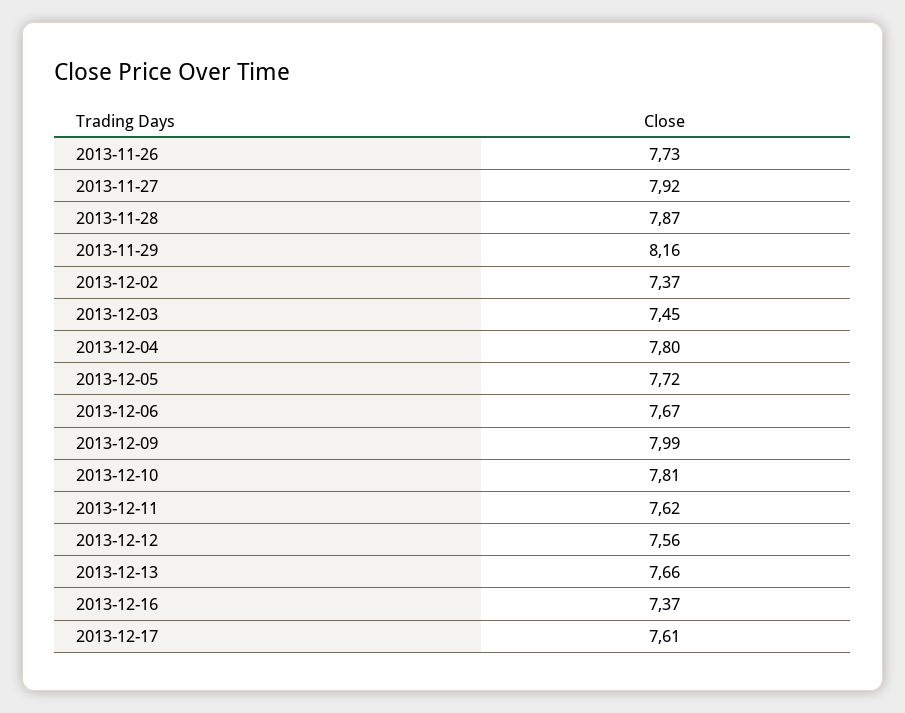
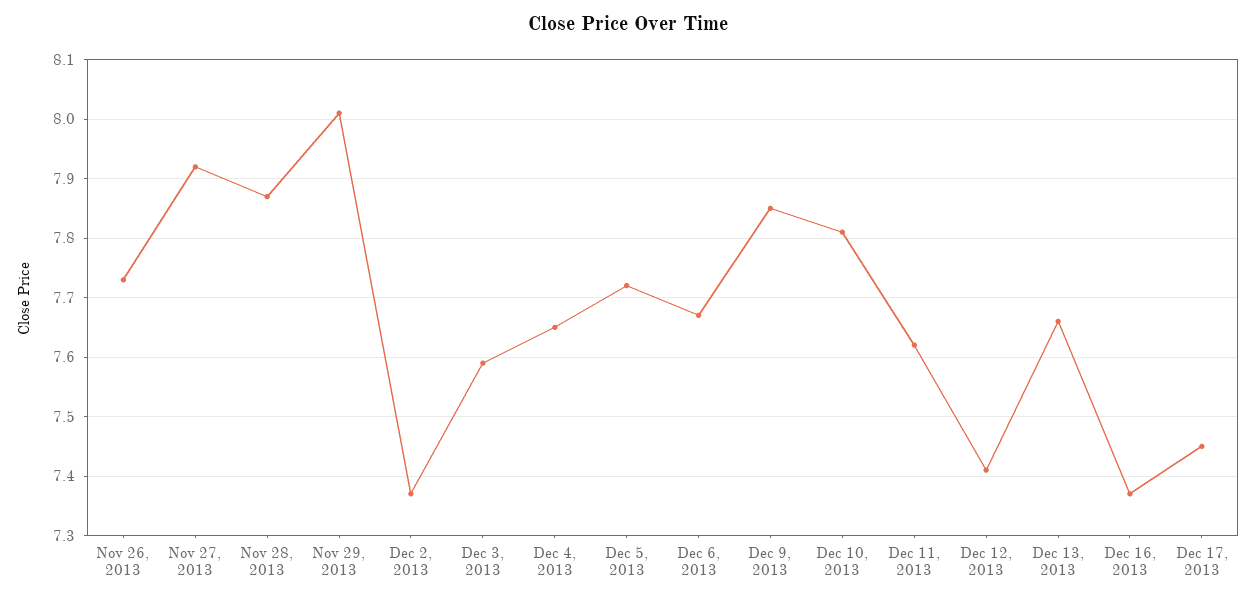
2013-11-29: 8.16 -> 8
2013-12-03: 7.45 -> 7.6
2013-12-04: 7.8 -> 7.65
2013-12-09: 7.99 -> 7.85
2013-12-12: 7.56 -> 7.4
2013-12-17: 7.61 -> 7.45

